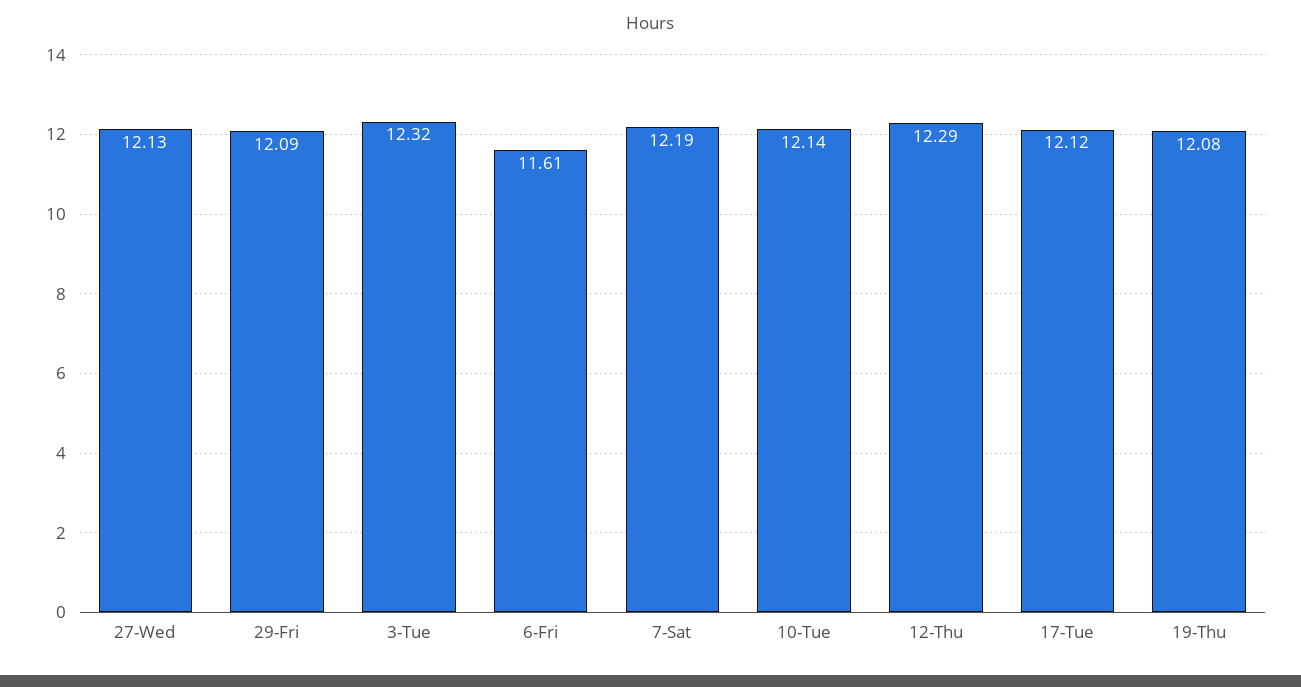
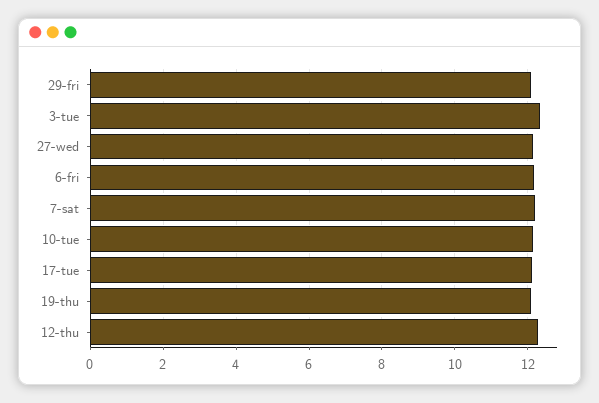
6-Fri: 11.61 -> 12.2

